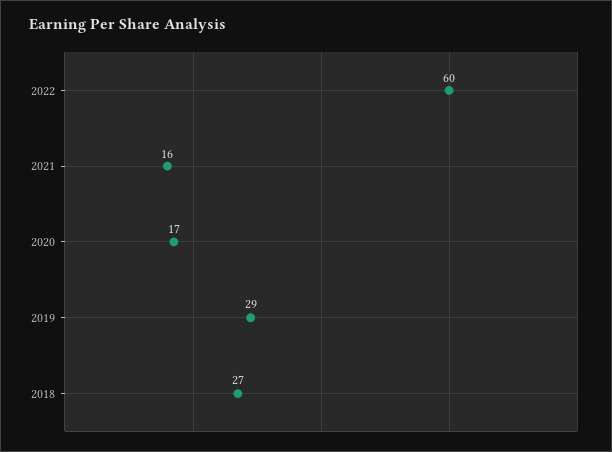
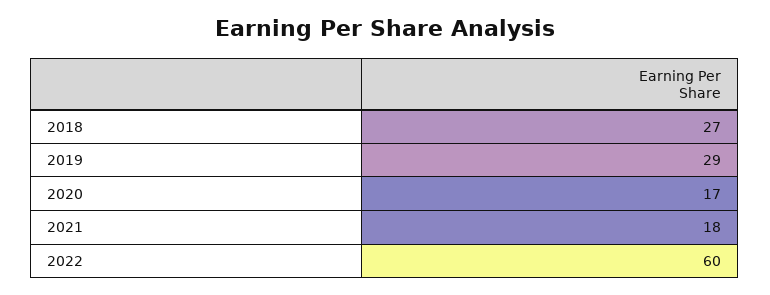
2021: 16 -> 18

